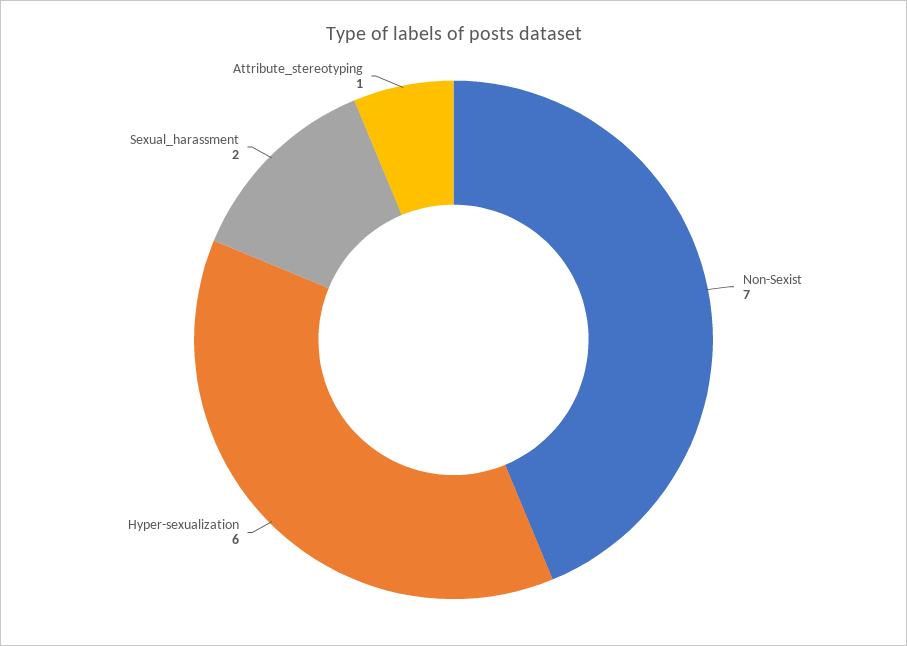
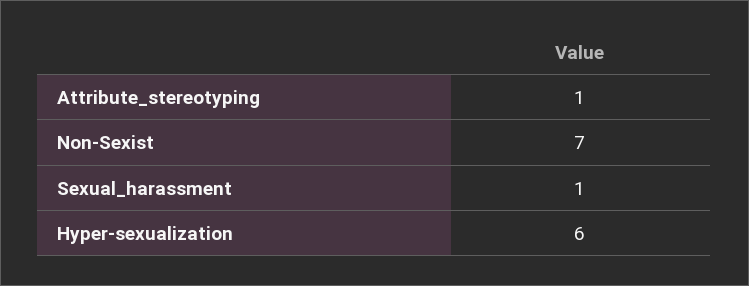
Sexual_harassment: 2 -> 1

